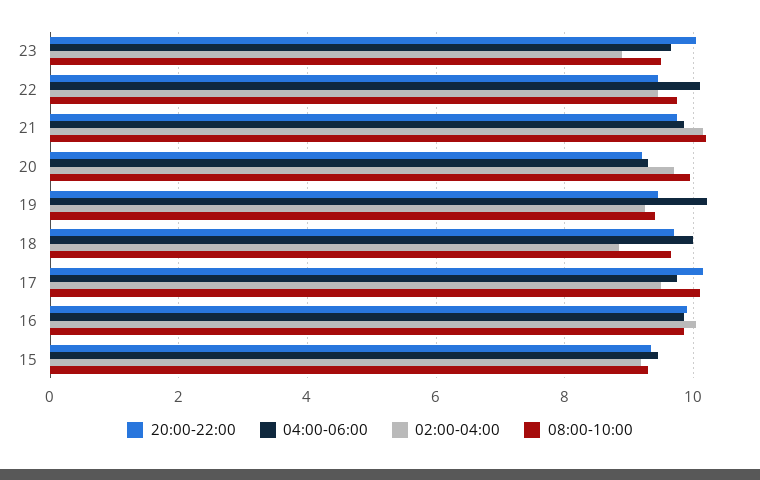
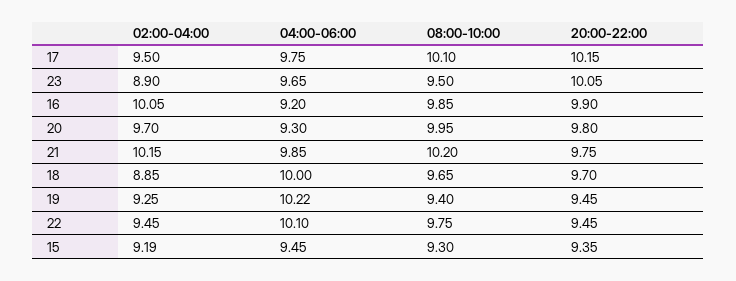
20:00-22:00, 20: 9.2 -> 9.8
04:00-06:00, 16: 9.8 -> 9.2

